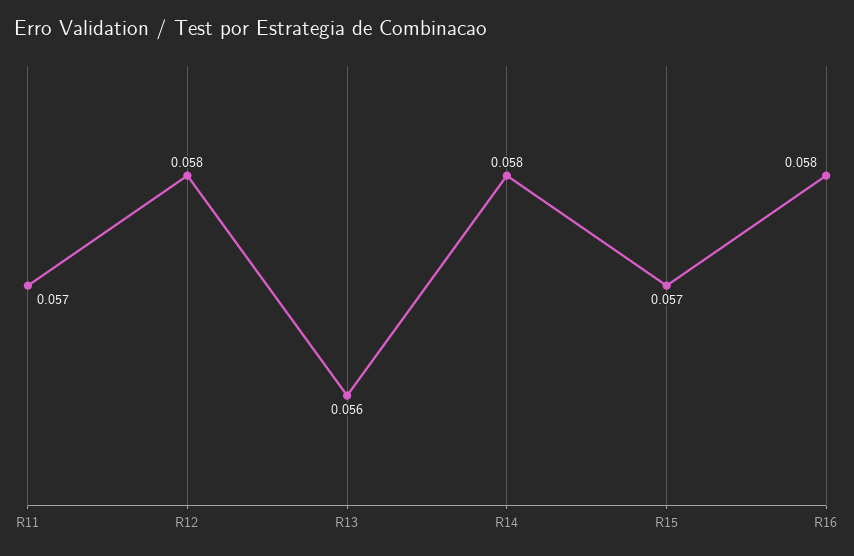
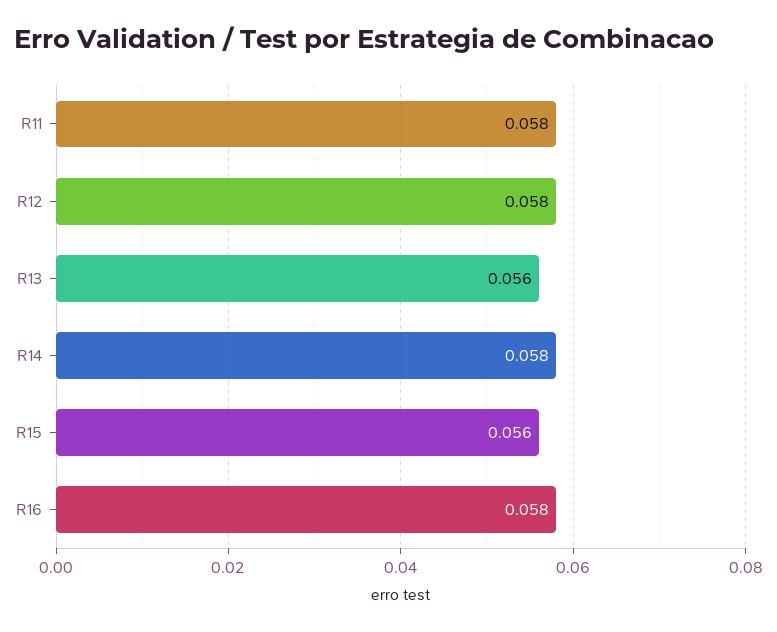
R11: 0.057 -> 0.058
R15: 0.057 -> 0.056

